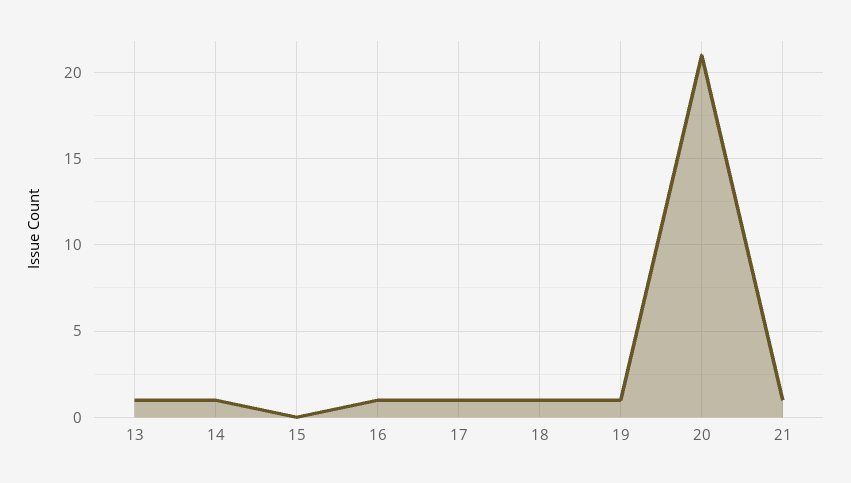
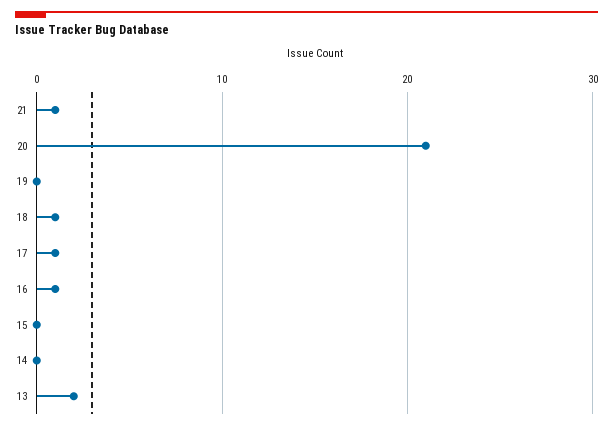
13: 1 -> 2
14: 1 -> 0
19: 1 -> 0

